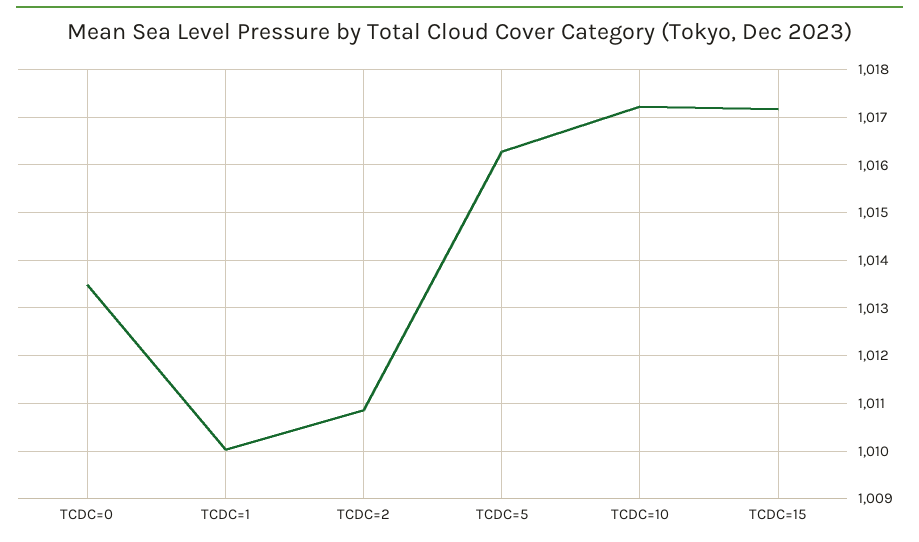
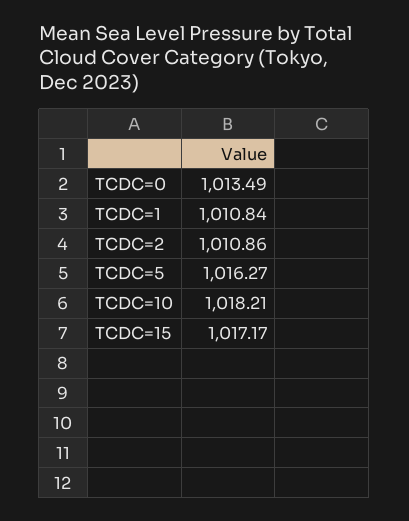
TCDC=1: 1010 -> 1010.84
TCDC=10: 1017.2 -> 1018.21

